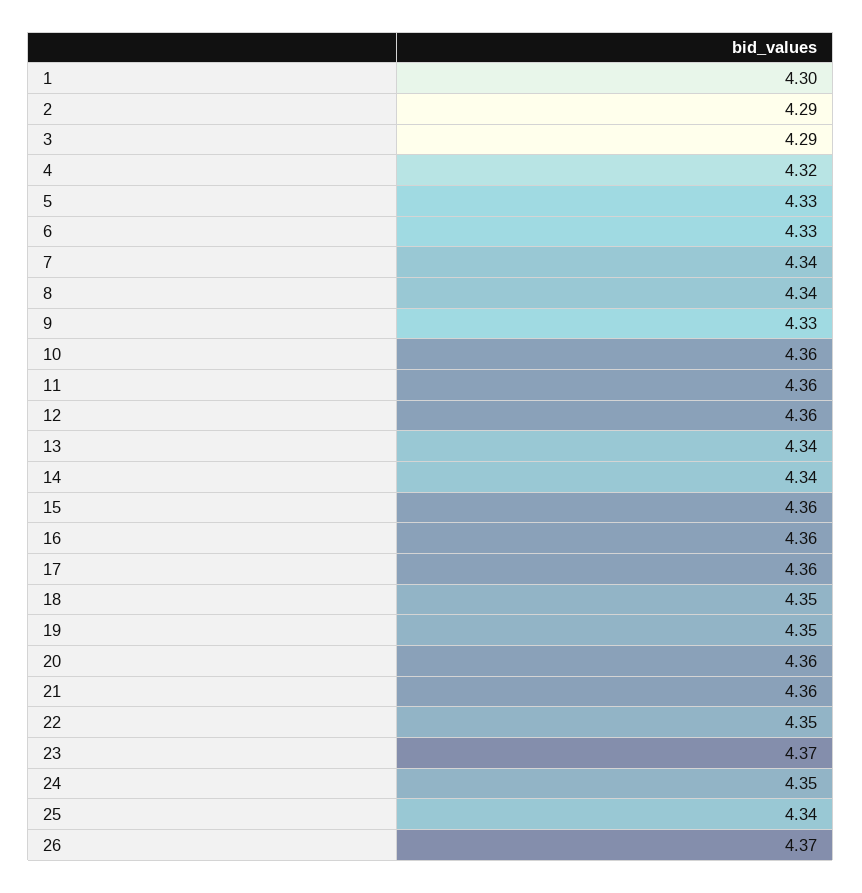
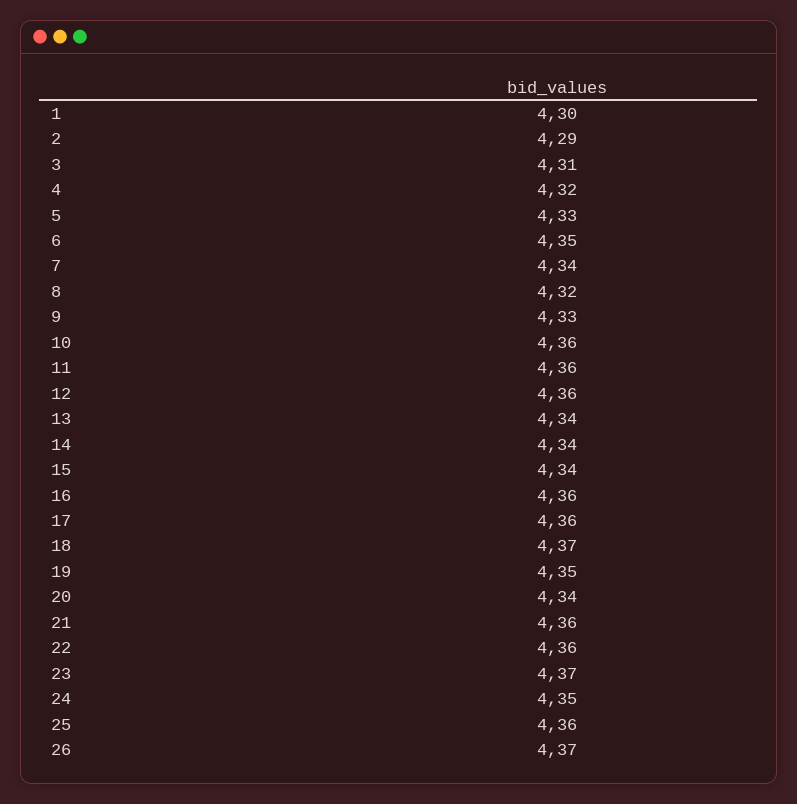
3: 4.29 -> 4.31
6: 4.33 -> 4.35
8: 4.34 -> 4.32
15: 4.36 -> 4.34
18: 4.35 -> 4.37
20: 4.36 -> 4.34
22: 4.35 -> 4.36
25: 4.34 -> 4.36

